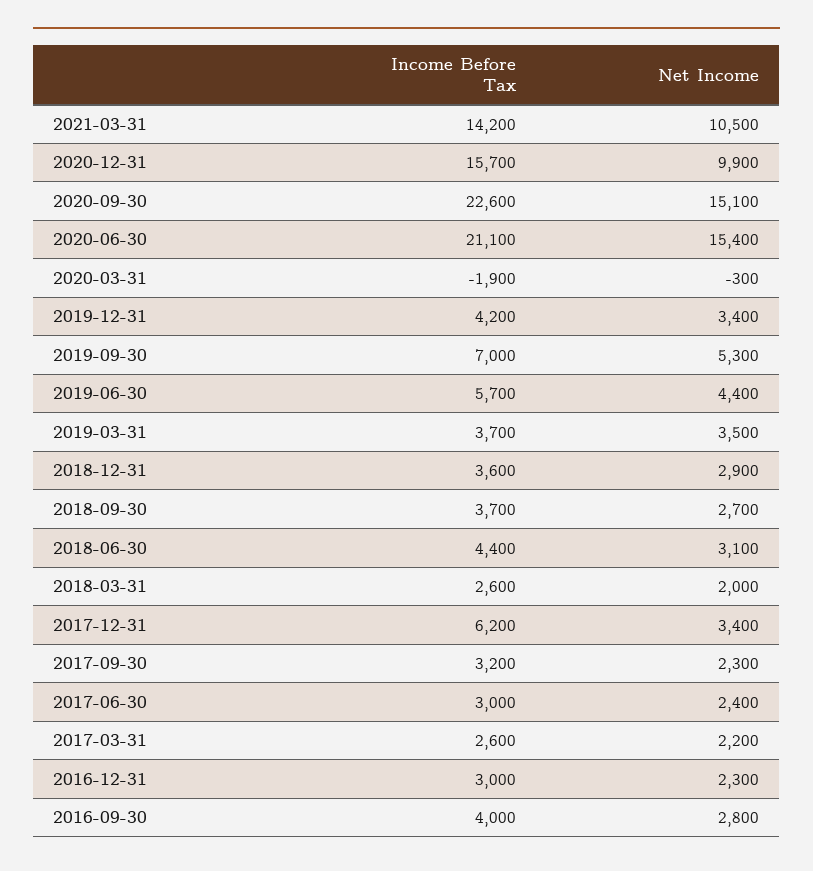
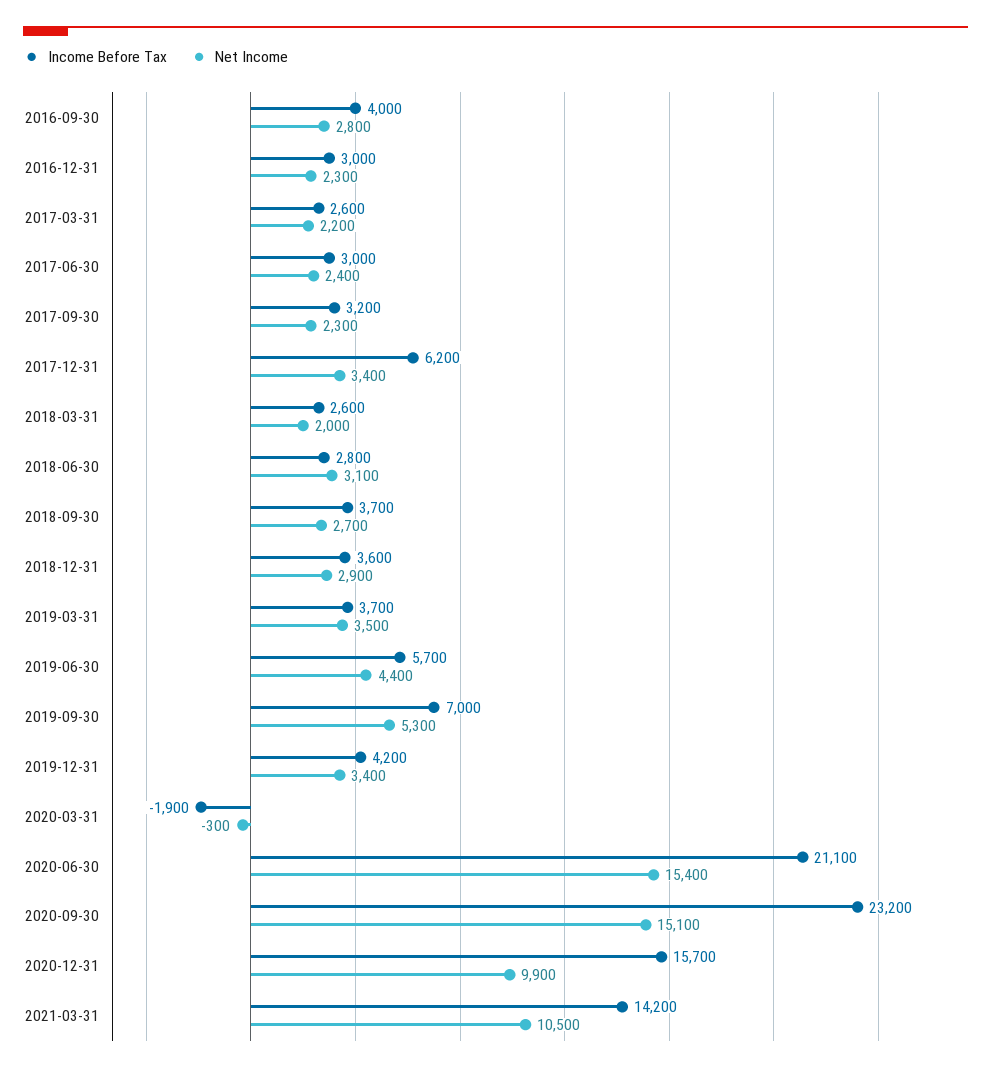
Income Before Tax, 2020-09-30: 22600 -> 23200
Income Before Tax, 2018-06-30: 4400 -> 2800

